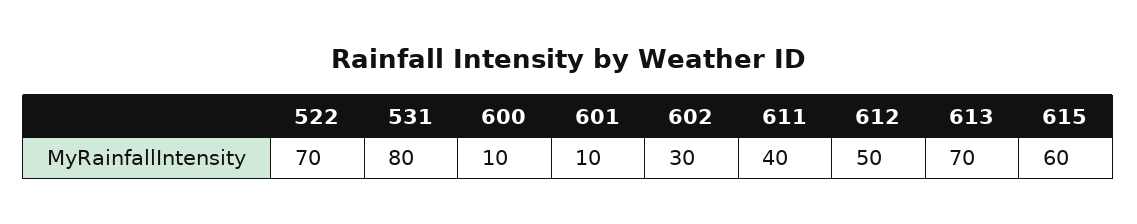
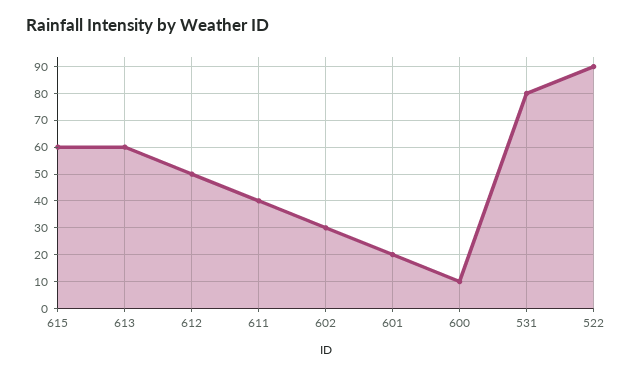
522: 70 -> 90
601: 10 -> 20
613: 70 -> 60

